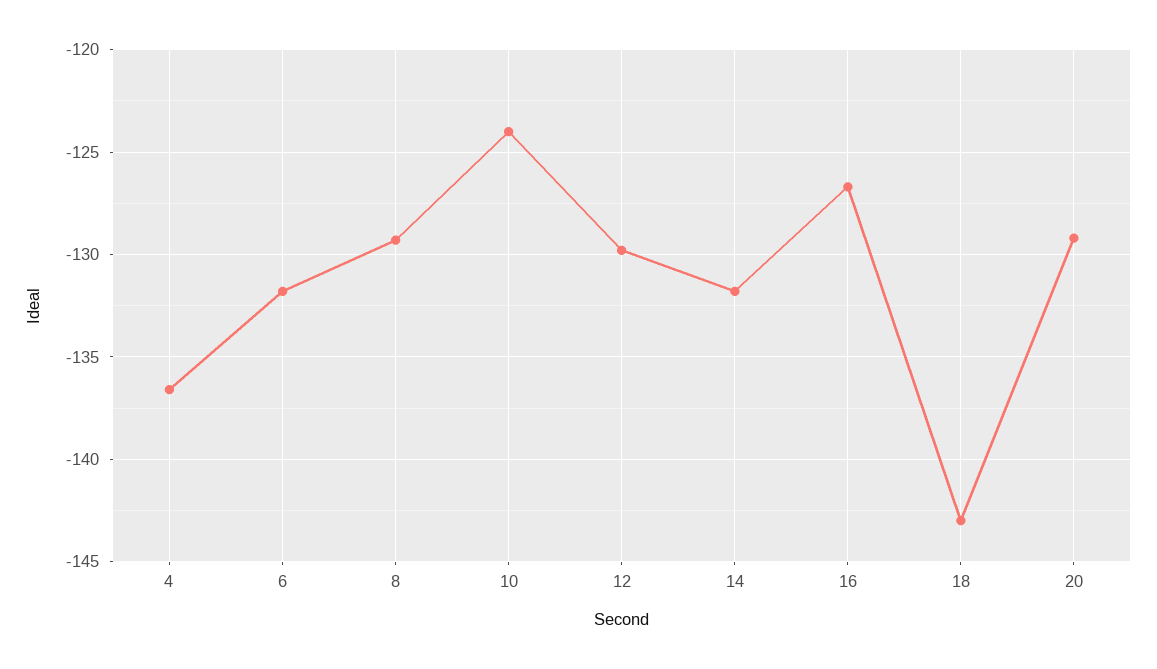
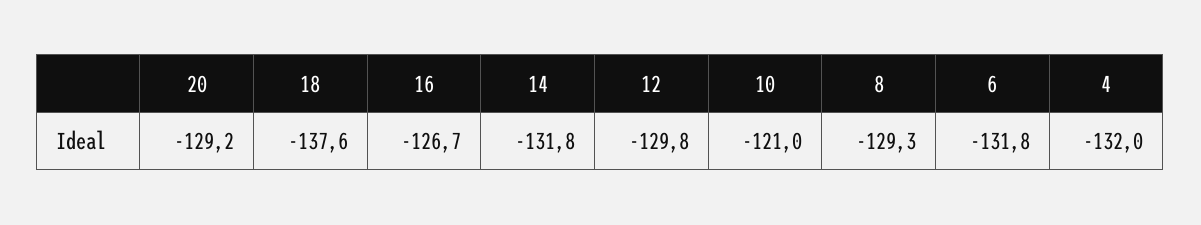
4: -136.5 -> -132
10: -124 -> -121
18: -143 -> -137.6

